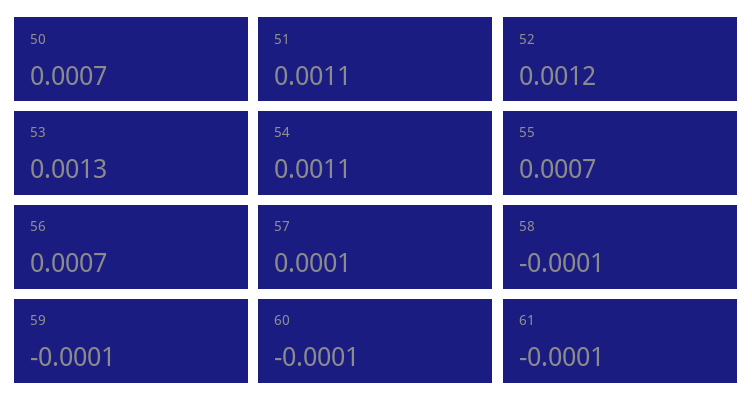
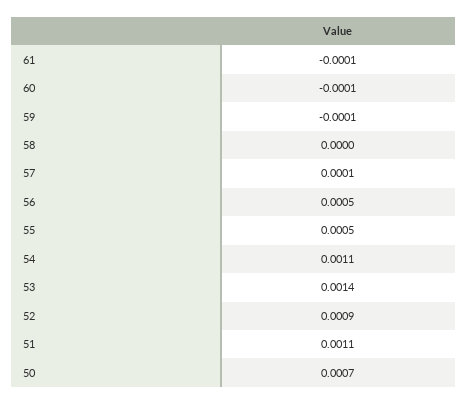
52: 0.0012 -> 0.0009
53: 0.0013 -> 0.0014
55: 0.0007 -> 0.0005
56: 0.0007 -> 0.0005
58: -0.0001 -> 0

